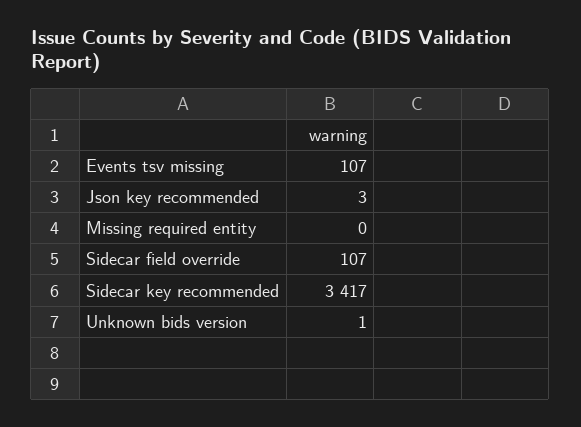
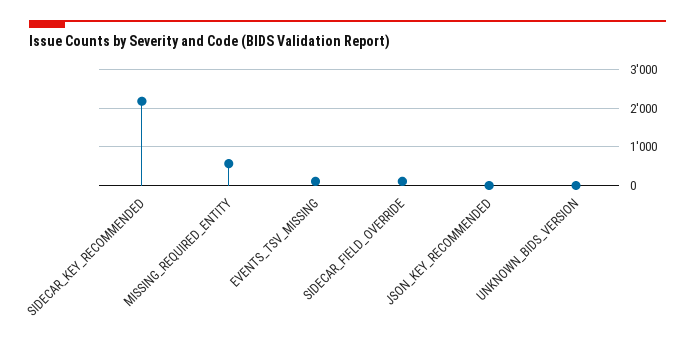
Missing required entity: 0 -> 600
Sidecar key recommended: 3417 -> 2200

